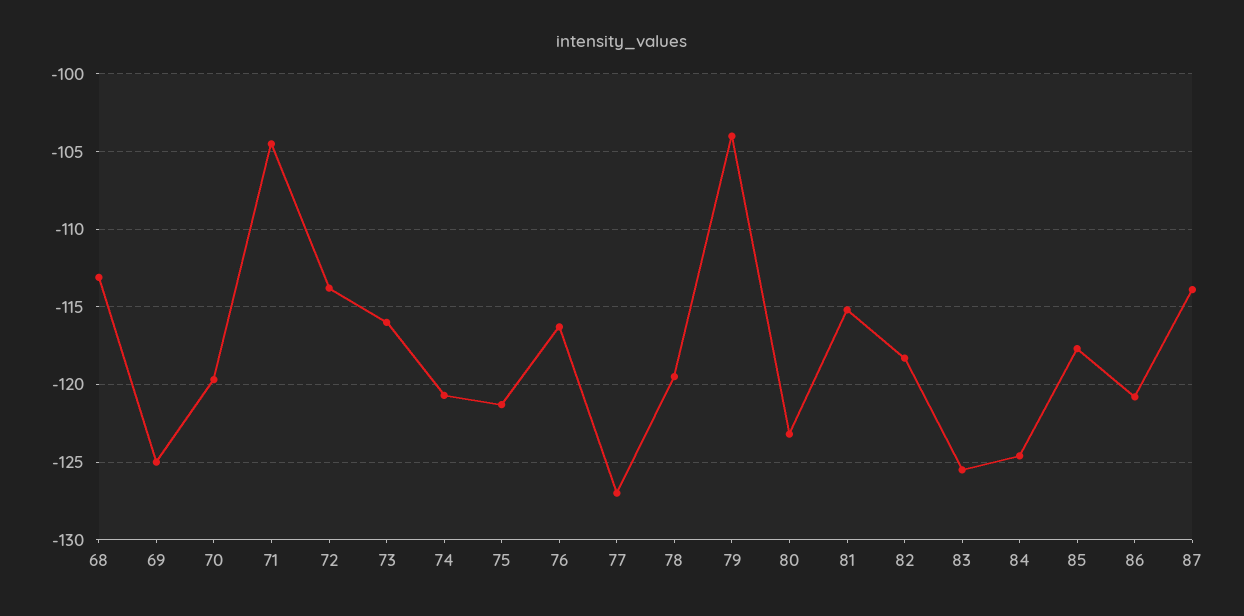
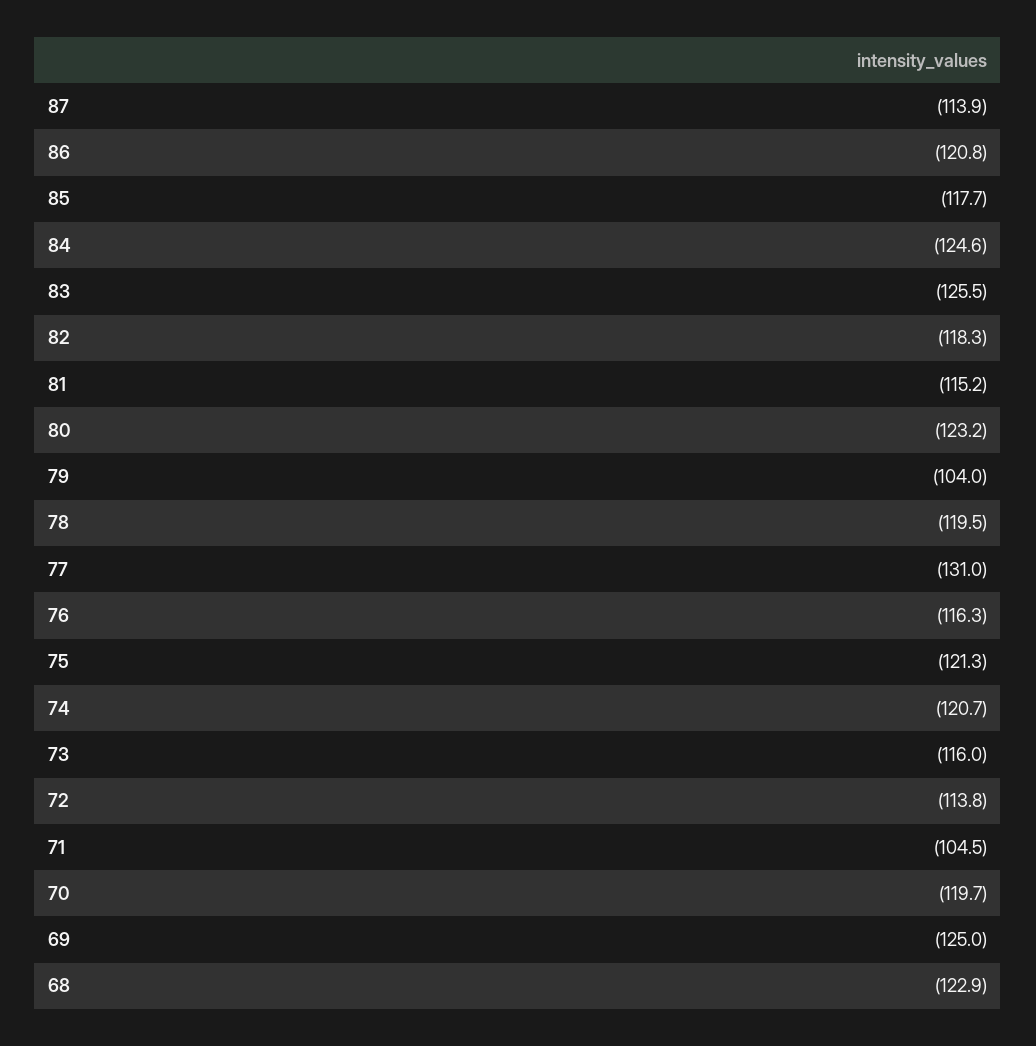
68: -113 -> -122.9
77: -127 -> -131

